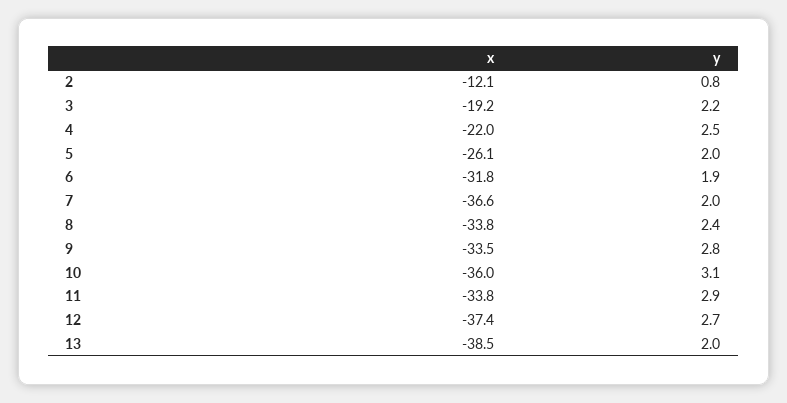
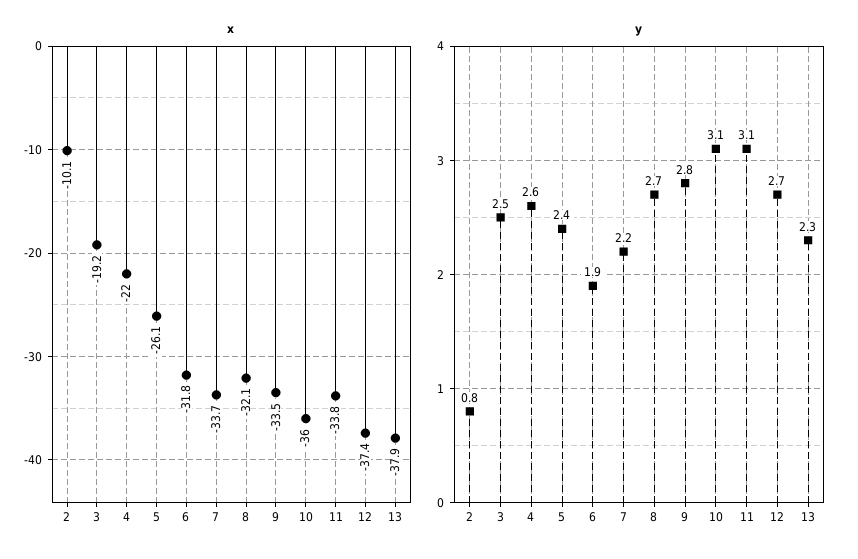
x, 2: -12.1 -> -10.1
y, 3: 2.2 -> 2.5
y, 4: 2.5 -> 2.6
y, 5: 2 -> 2.4
x, 7: -36.6 -> -33.7
y, 7: 2 -> 2.2
x, 8: -33.8 -> -32.1
y, 8: 2.4 -> 2.7
y, 11: 2.9 -> 3.1
x, 13: -38.5 -> -37.9
y, 13: 2 -> 2.3

